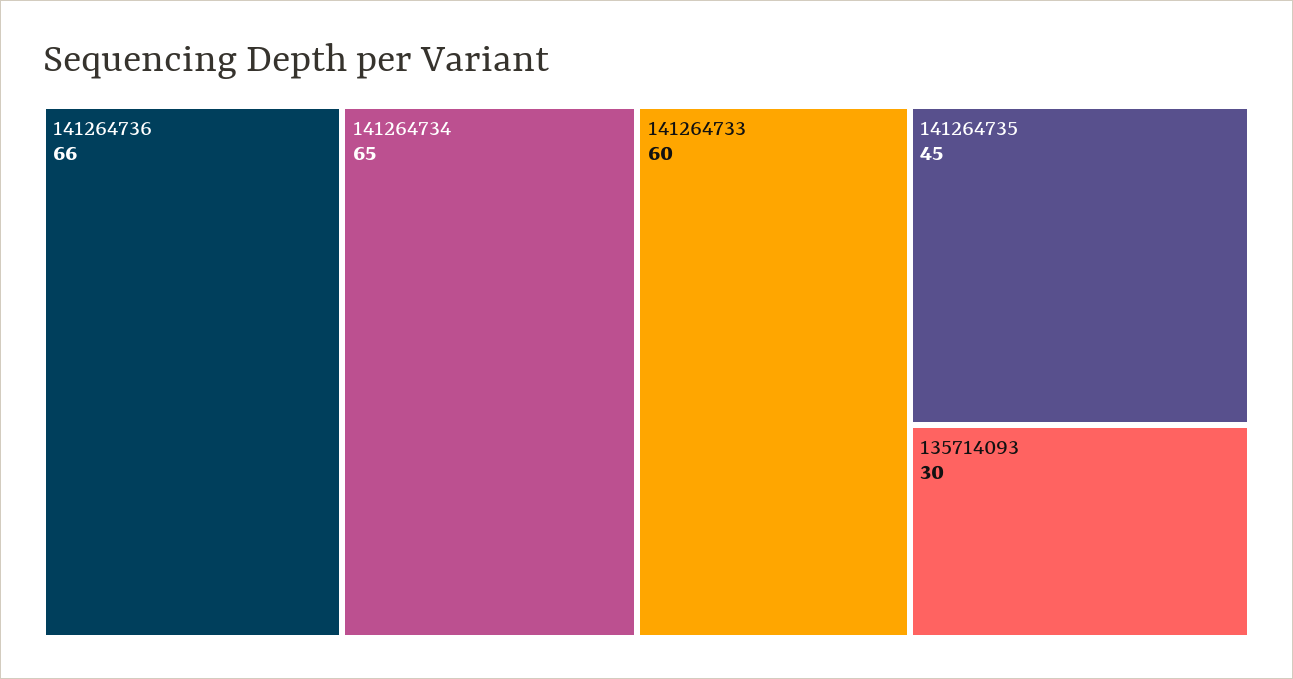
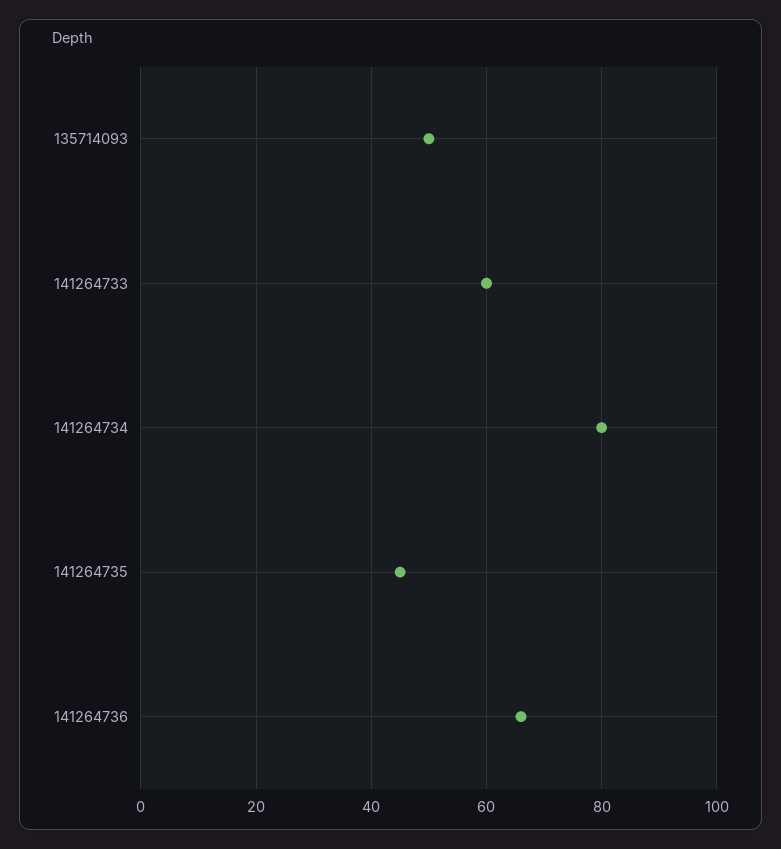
141264734: 65 -> 80
135714093: 30 -> 50

